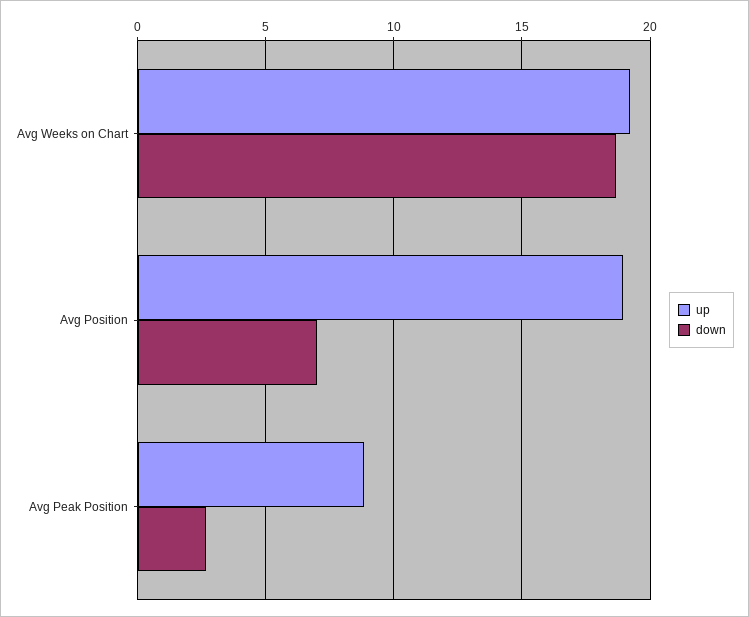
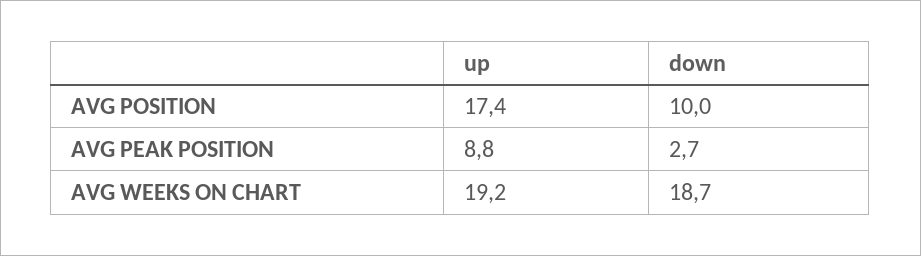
up, Avg Position: 19 -> 17.4
down, Avg Position: 7 -> 10

